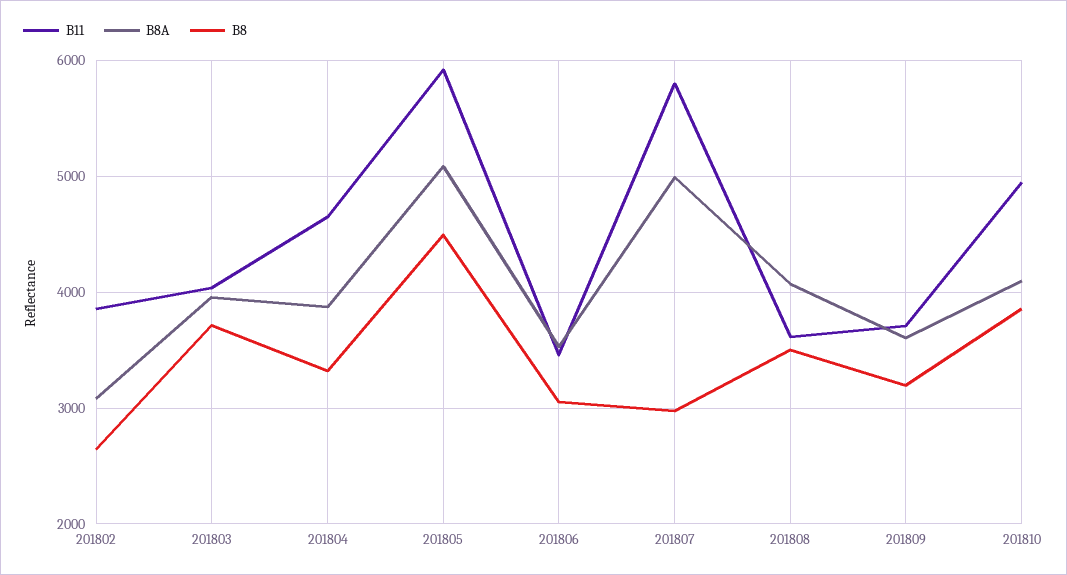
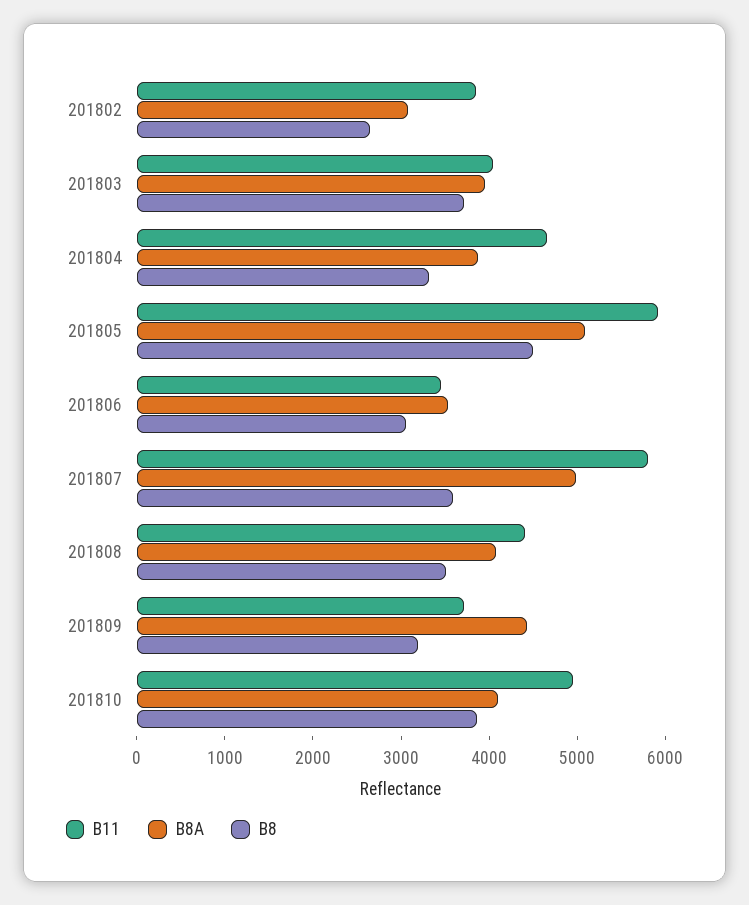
B8, 201807: 3000 -> 3600
B11, 201808: 3600 -> 4400
B8A, 201809: 3600 -> 4400

